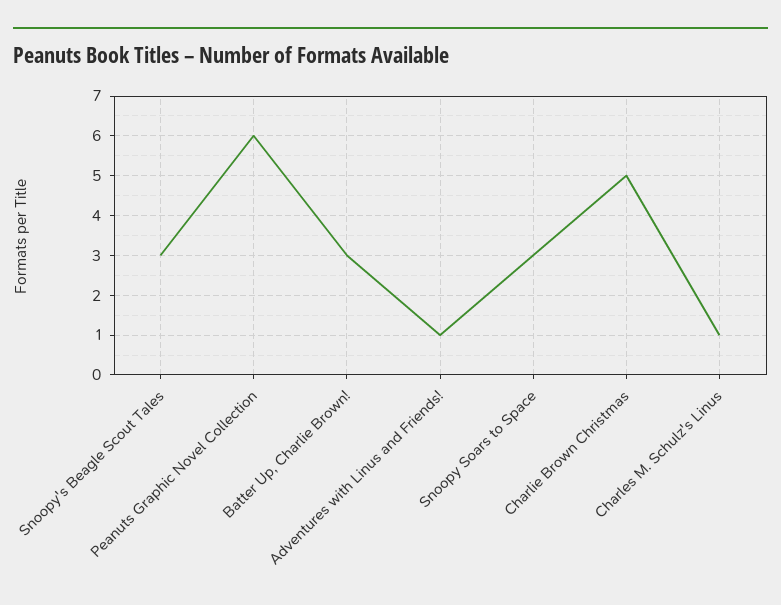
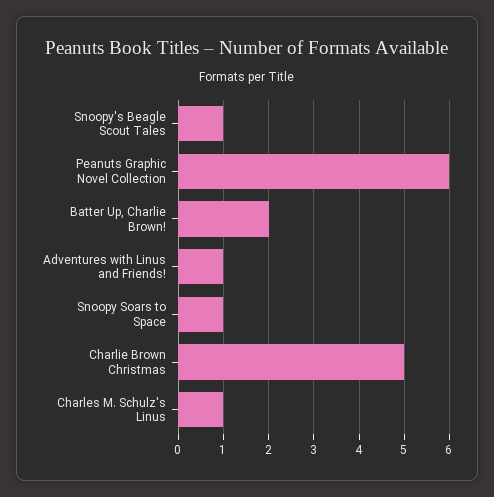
Snoopy's Beagle Scout Tales: 3 -> 1
Batter Up, Charlie Brown!: 3 -> 2
Snoopy Soars to Space: 3 -> 1

